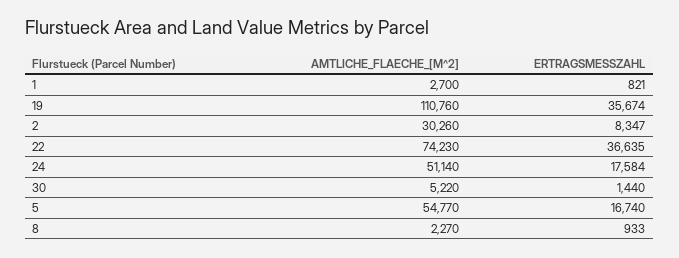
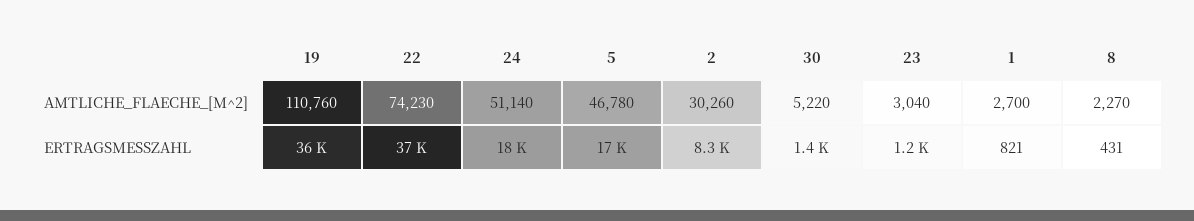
AMTLICHE_FLAECHE_[M^2], 5: 54770 -> 46780
ERTRAGSMESSZAHL, 8: 933 -> 431
AMTLICHE_FLAECHE_[M^2], 23: none -> 3040
ERTRAGSMESSZAHL, 23: none -> 1200

